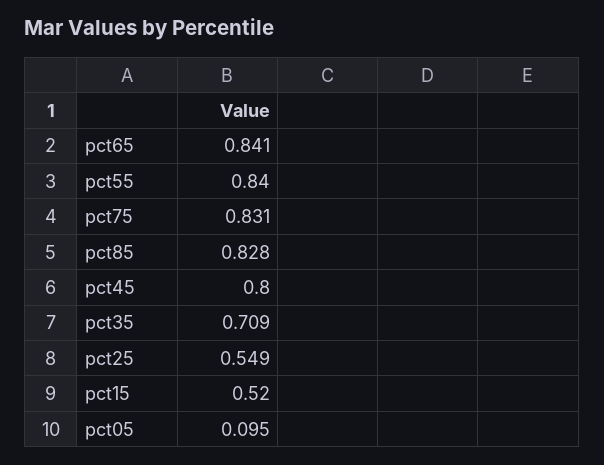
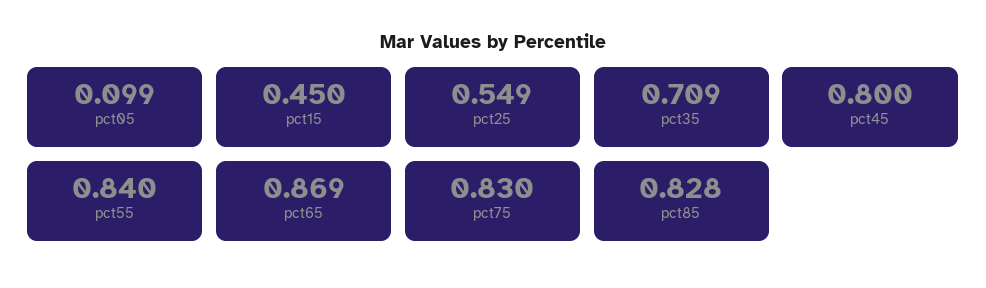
pct65: 0.841 -> 0.869
pct75: 0.831 -> 0.83
pct15: 0.52 -> 0.45
pct05: 0.095 -> 0.099

